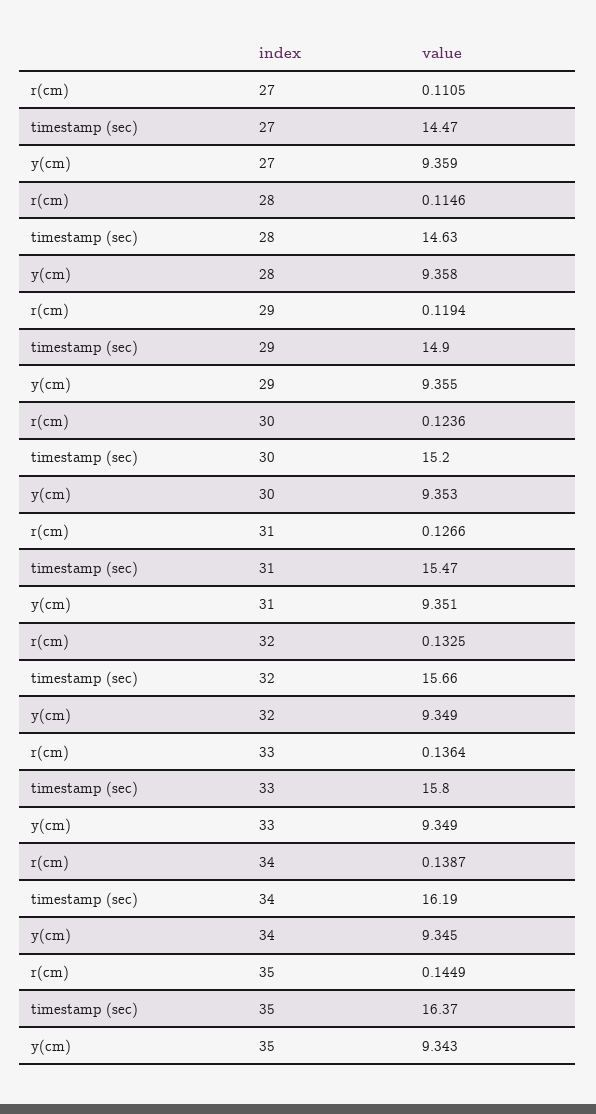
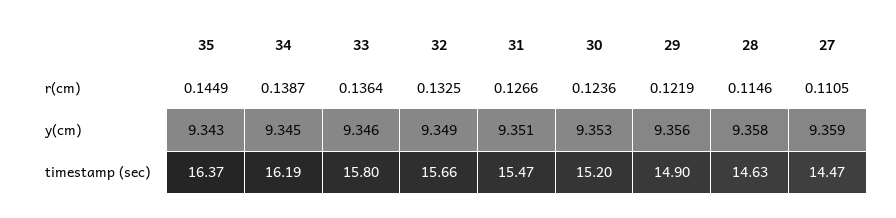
r(cm), 29: 0.1194 -> 0.1219
y(cm), 29: 9.355 -> 9.356
y(cm), 33: 9.349 -> 9.346

